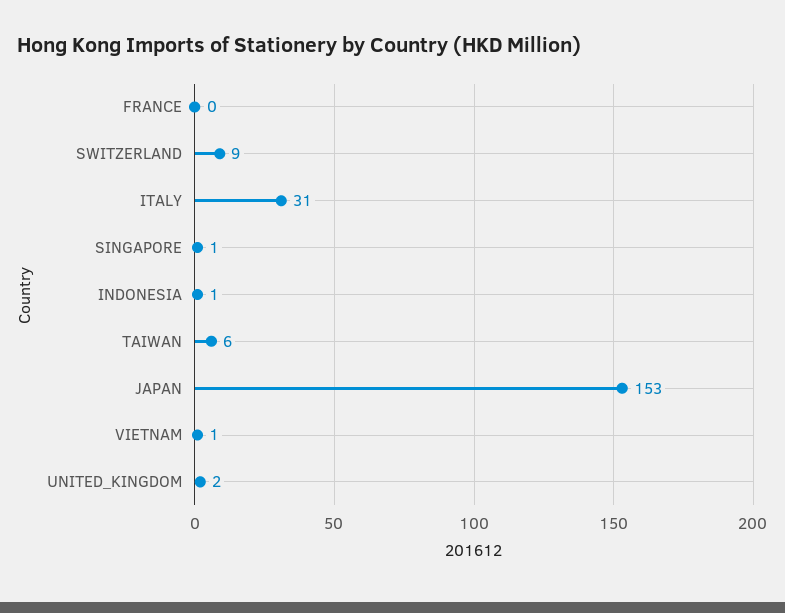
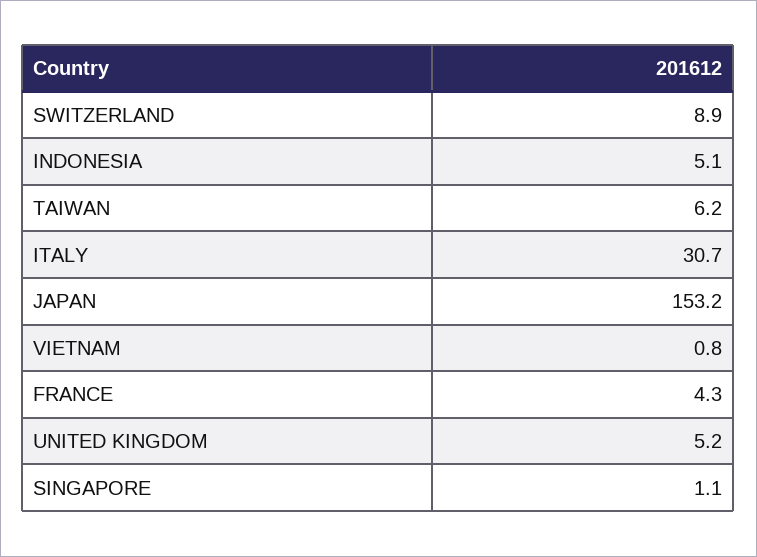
FRANCE: 0 -> 4.3
INDONESIA: 1 -> 5.1
UNITED_KINGDOM: 2 -> 5.2

